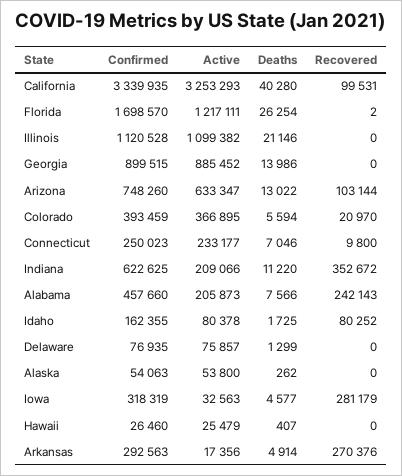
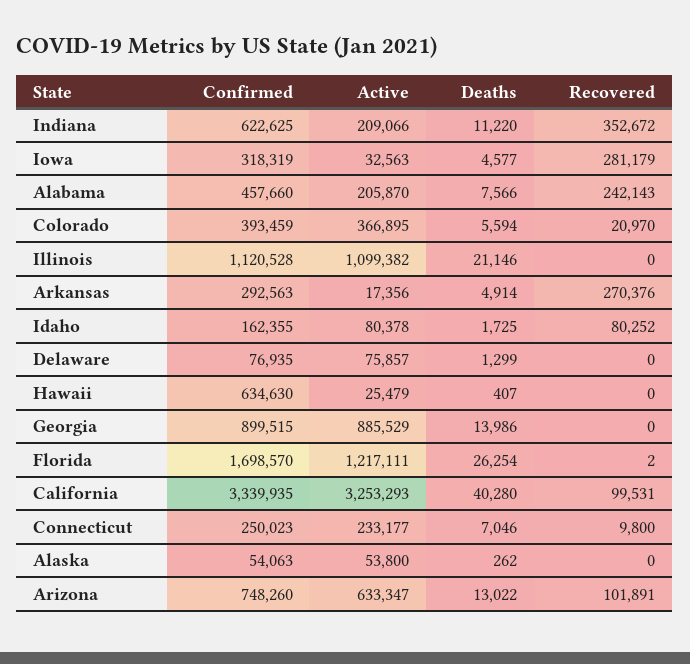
Active, Georgia: 885452 -> 885529
Recovered, Arizona: 103144 -> 101891
Active, Alabama: 205873 -> 205870
Confirmed, Hawaii: 26460 -> 634630

